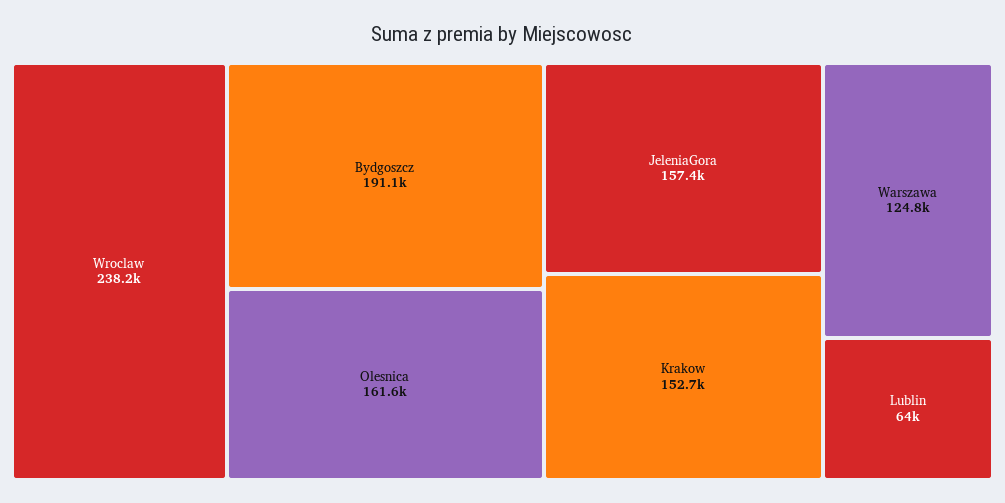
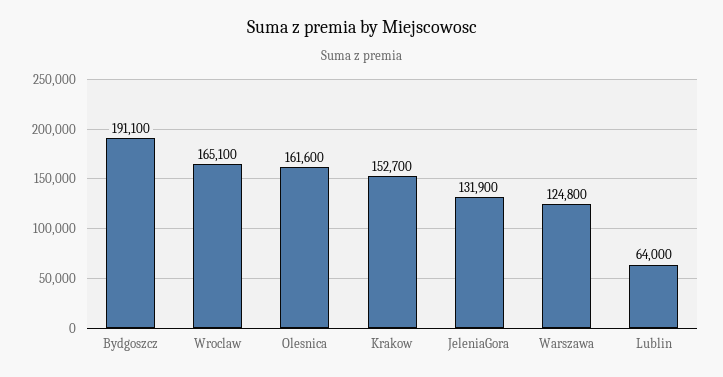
Wroclaw: 238200 -> 165100
JeleniaGora: 157400 -> 131900

